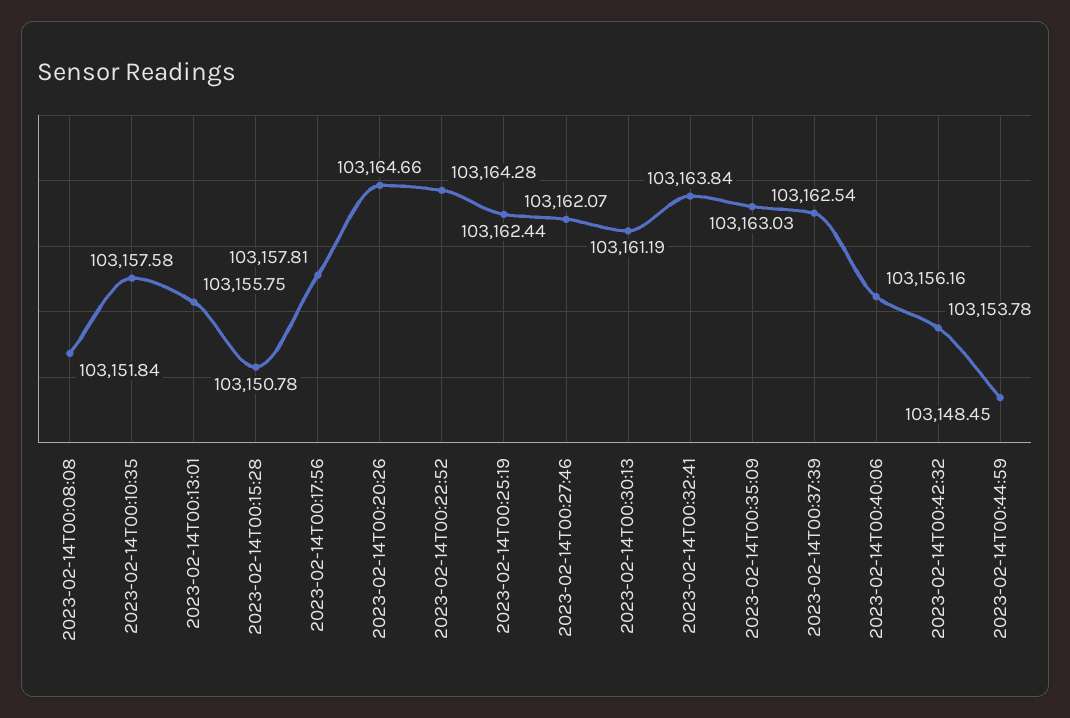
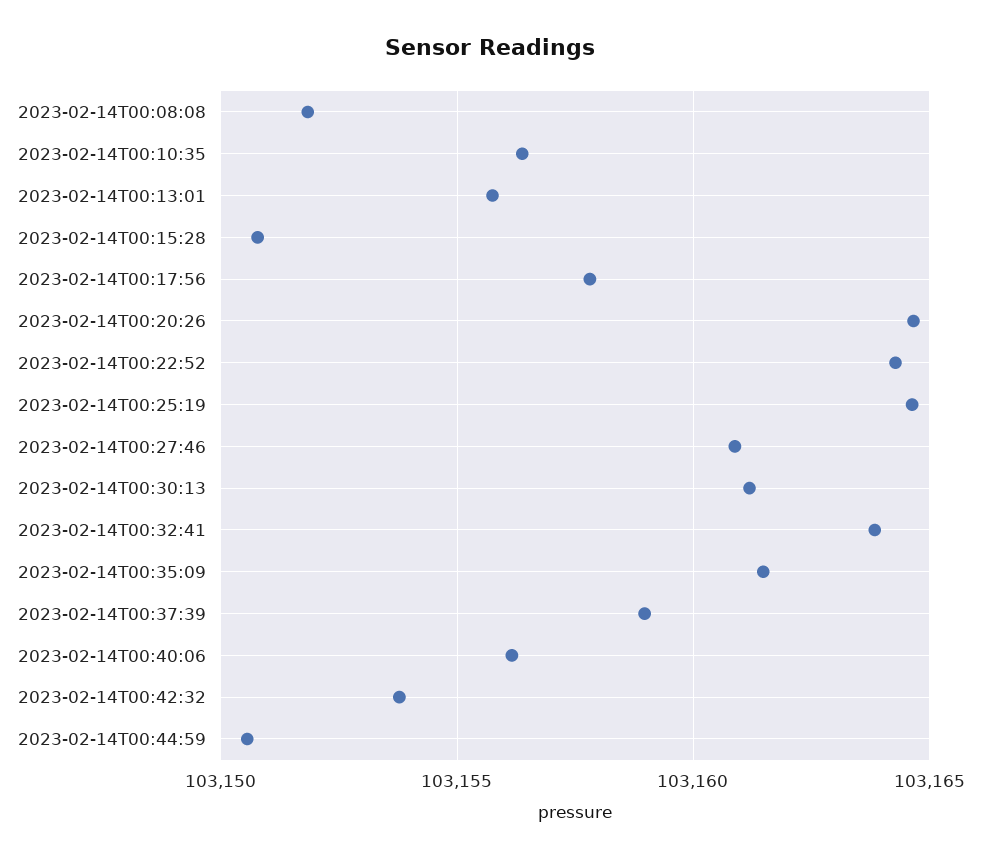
2023-02-14T00:10:35: 103157.58 -> 103156.5
2023-02-14T00:25:19: 103162.44 -> 103164.5
2023-02-14T00:27:46: 103162.07 -> 103161
2023-02-14T00:35:09: 103163.03 -> 103161.5
2023-02-14T00:37:39: 103162.54 -> 103159
2023-02-14T00:44:59: 103148.45 -> 103150.5

